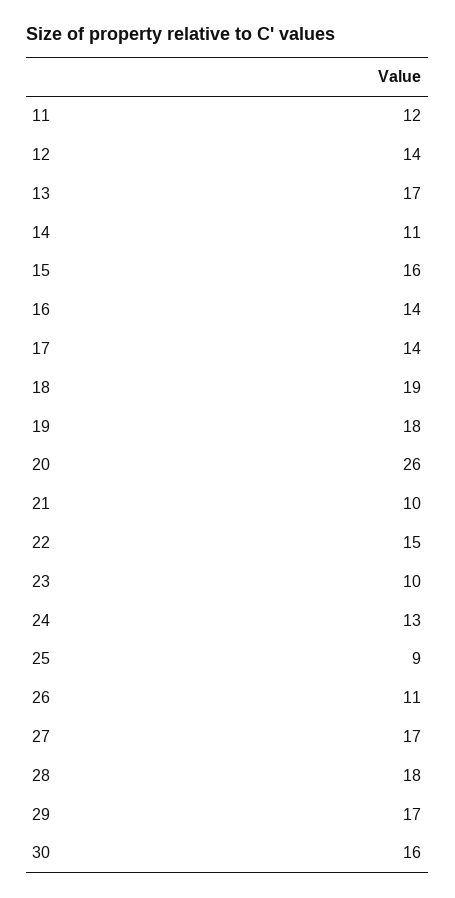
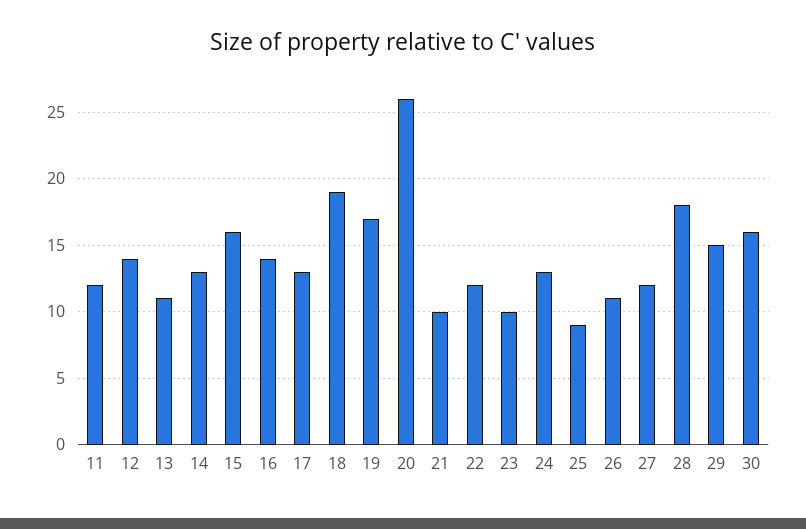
13: 17 -> 11
14: 11 -> 13
17: 14 -> 13
19: 18 -> 17
22: 15 -> 12
27: 17 -> 12
29: 17 -> 15

